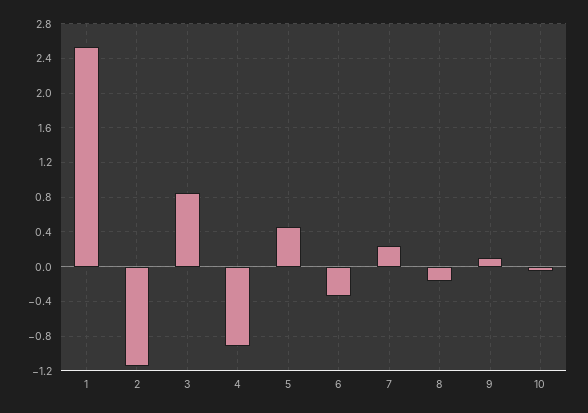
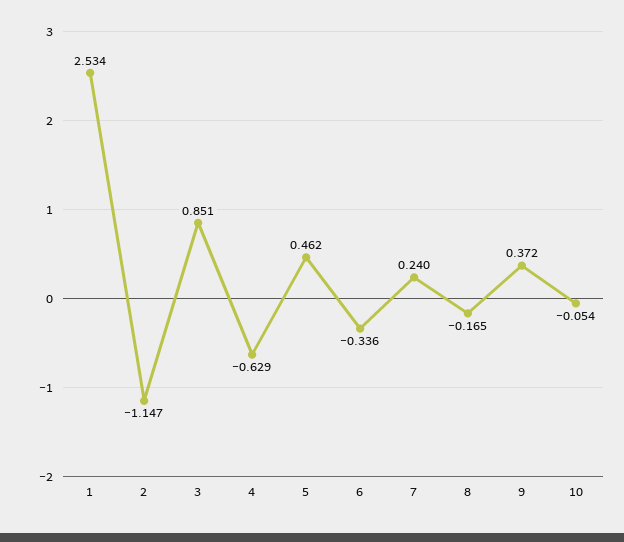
4: -0.9 -> -0.629
9: 0.1 -> 0.372

